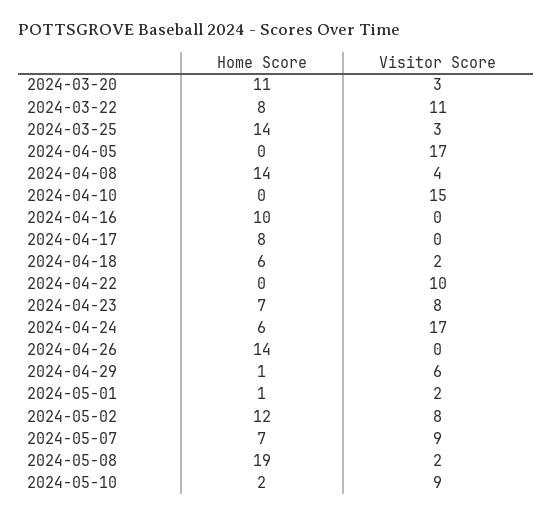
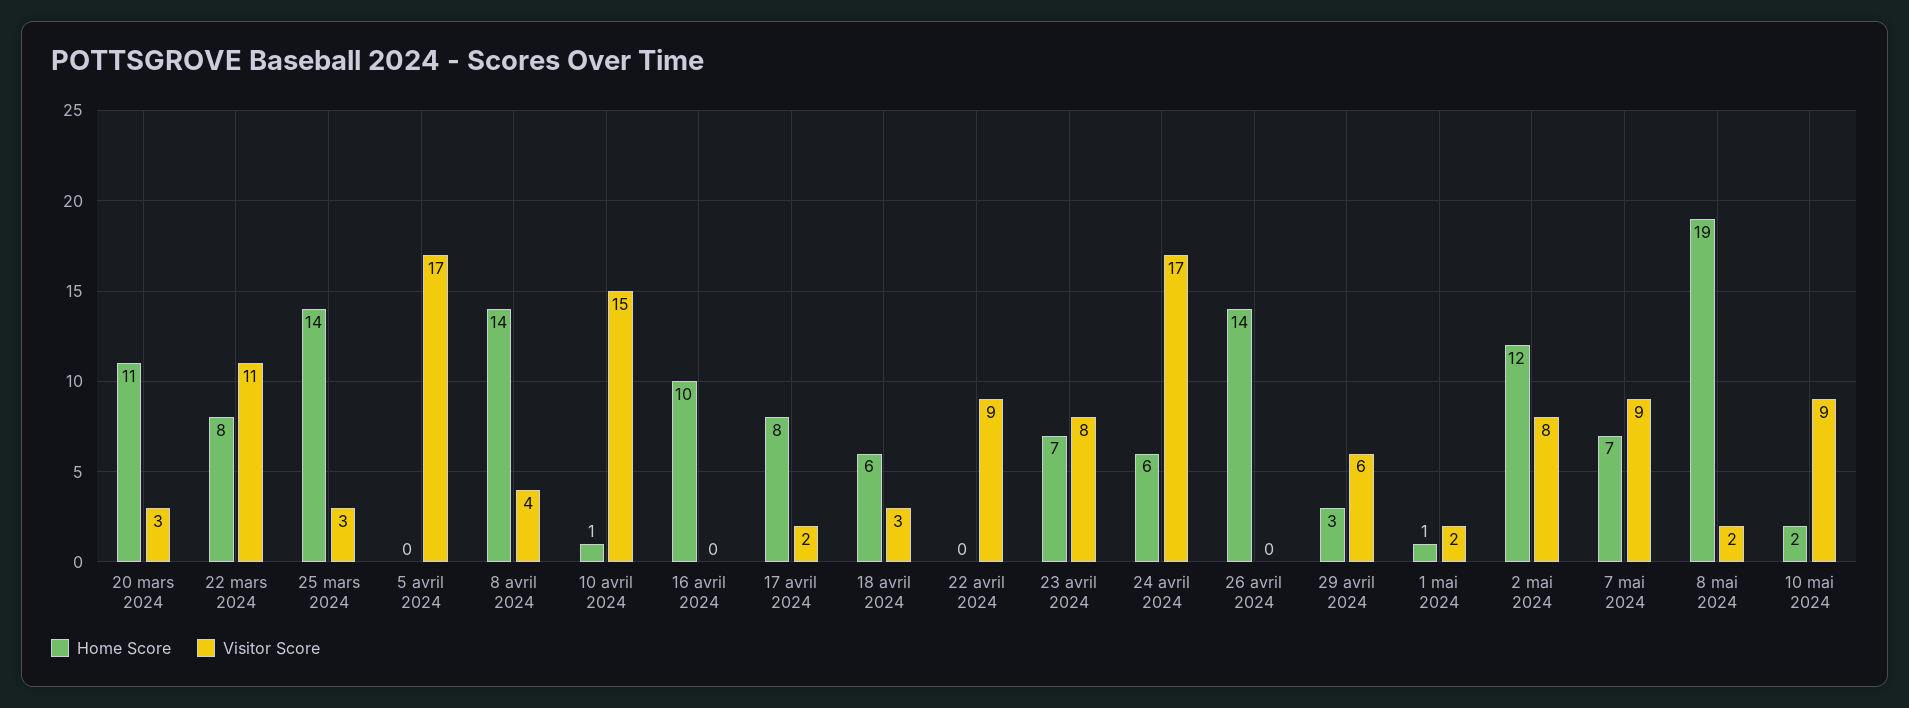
Home Score, 2024-04-10: 0 -> 1
Visitor Score, 2024-04-17: 0 -> 2
Visitor Score, 2024-04-18: 2 -> 3
Visitor Score, 2024-04-22: 10 -> 9
Home Score, 2024-04-29: 1 -> 3

